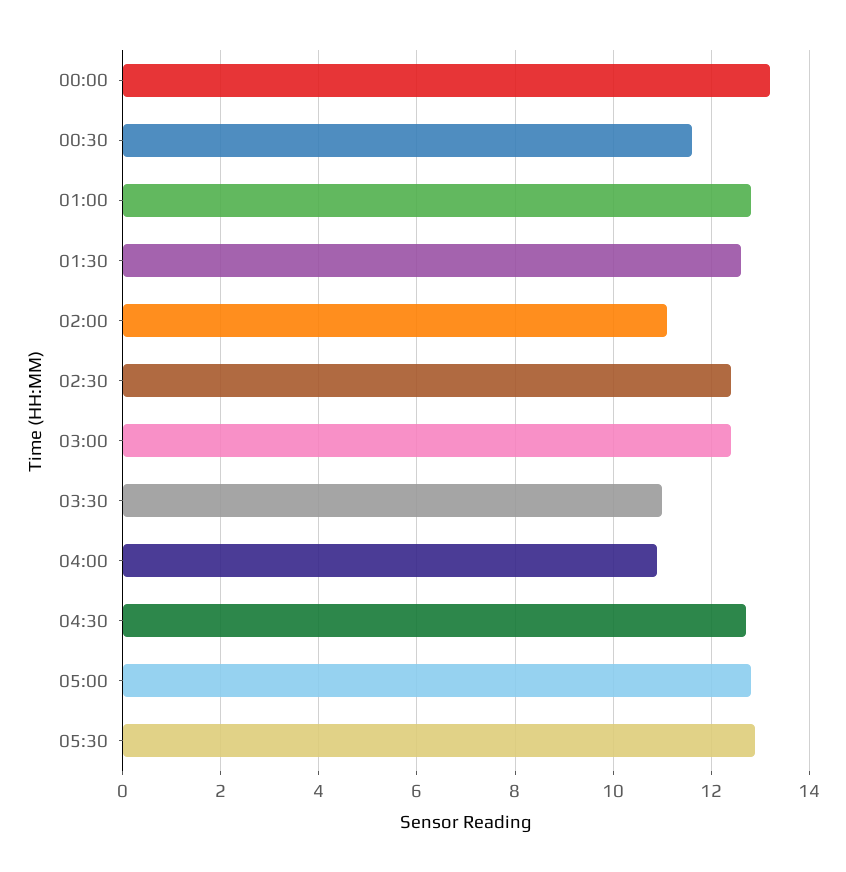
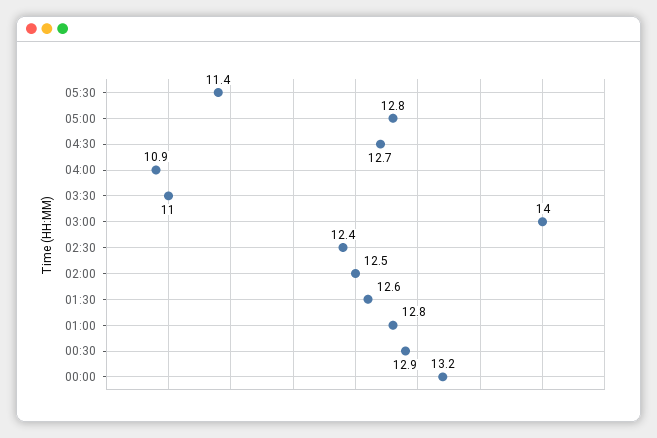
00:30: 11.5 -> 12.9
02:00: 11 -> 12.5
03:00: 12.5 -> 14
05:30: 13 -> 11.4

